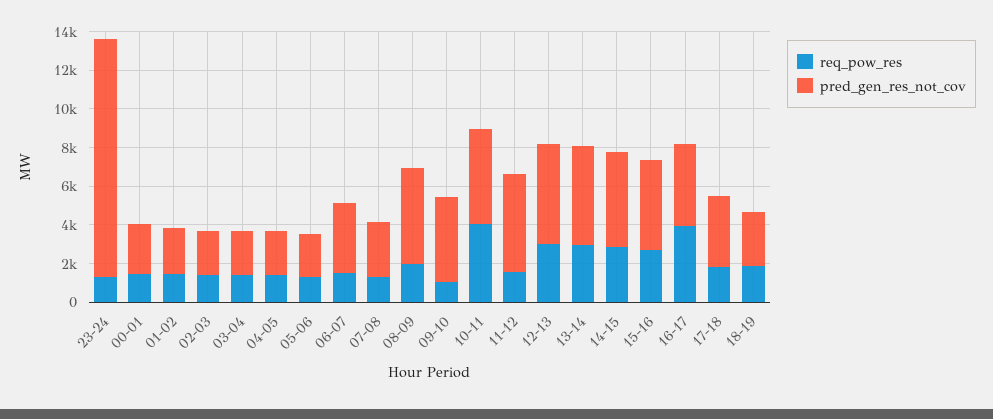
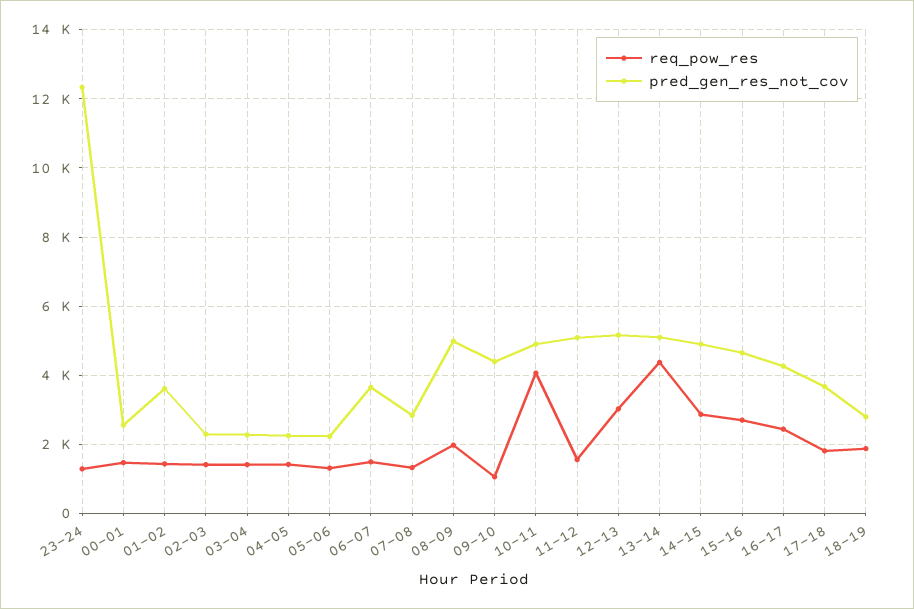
pred_gen_res_not_cov, 01-02: 2500 -> 3600
req_pow_res, 13-14: 3000 -> 4400
req_pow_res, 16-17: 4000 -> 2400

